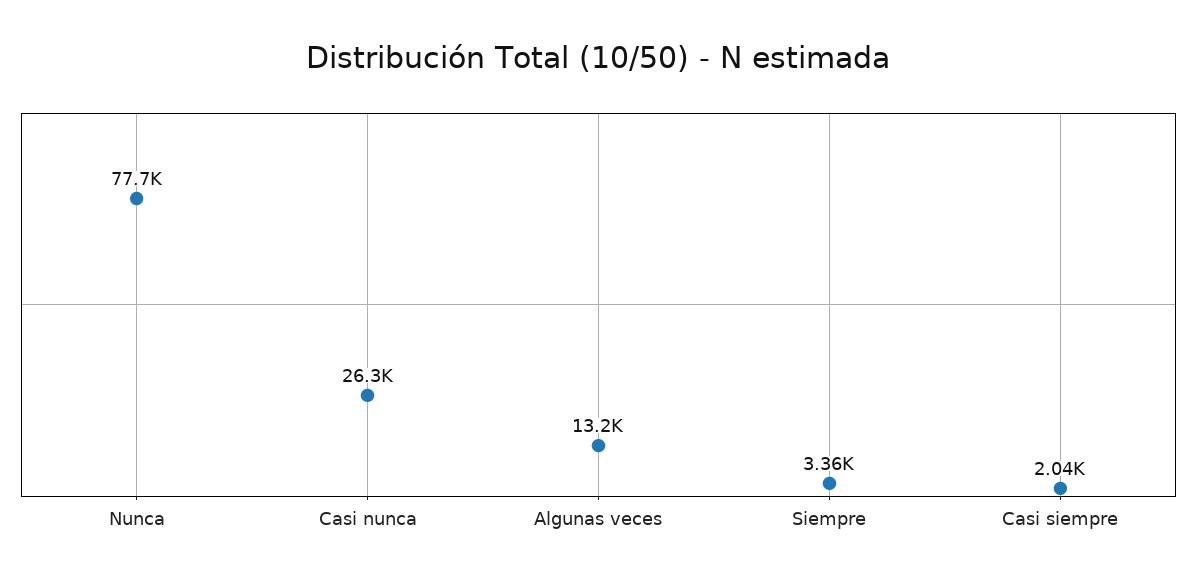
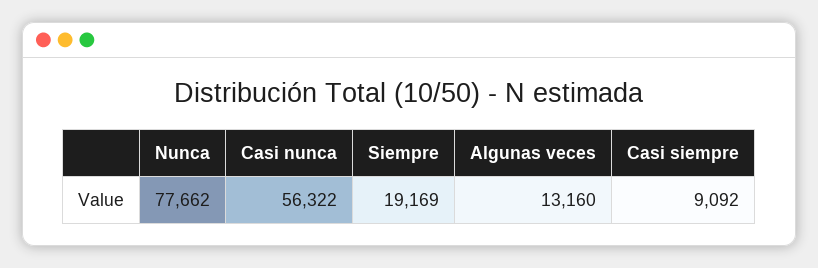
Casi nunca: 26300 -> 56322
Siempre: 3360 -> 19169
Casi siempre: 2040 -> 9092

